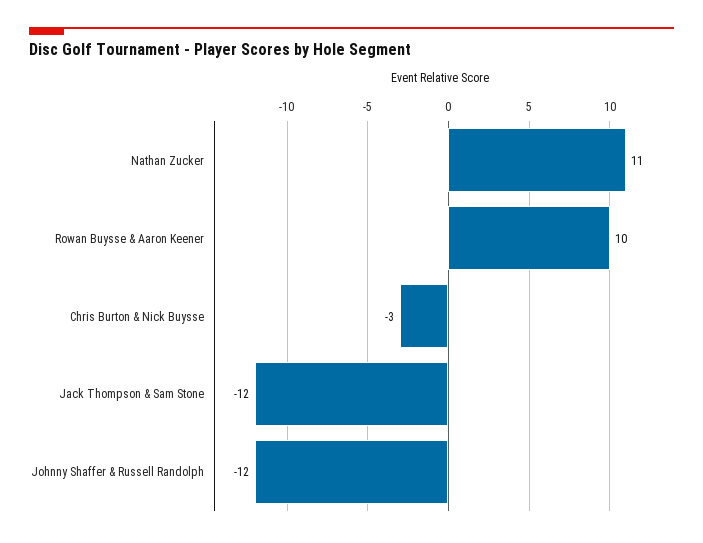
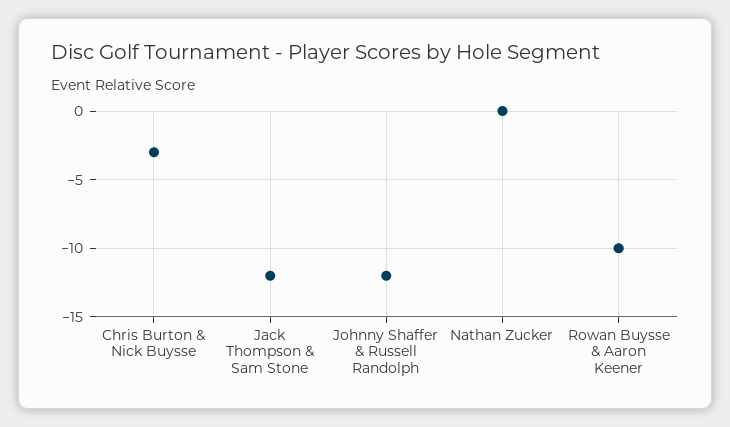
Nathan Zucker: 11 -> 0
Rowan Buysse & Aaron Keener: 10 -> -10

